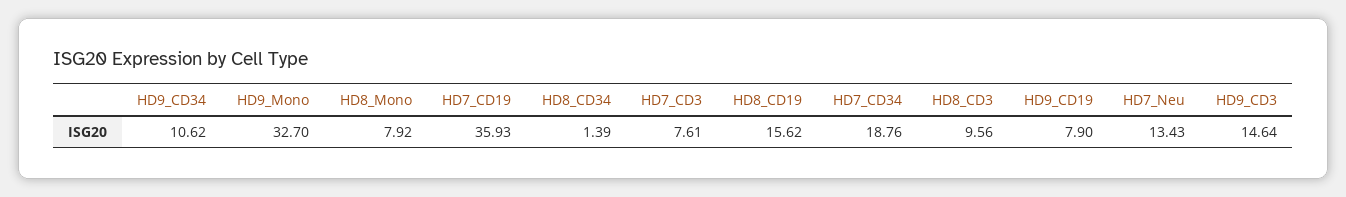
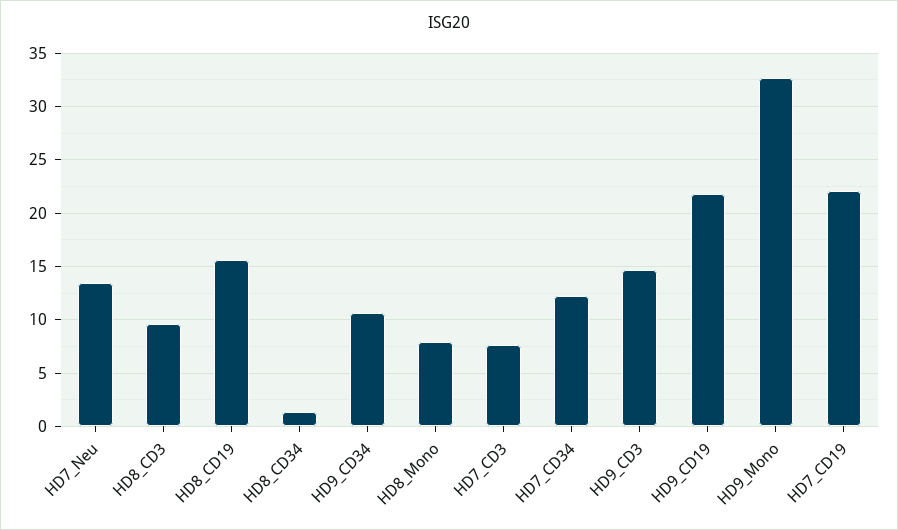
HD7_CD19: 35.93 -> 22
HD7_CD34: 18.76 -> 12
HD9_CD19: 7.9 -> 22

